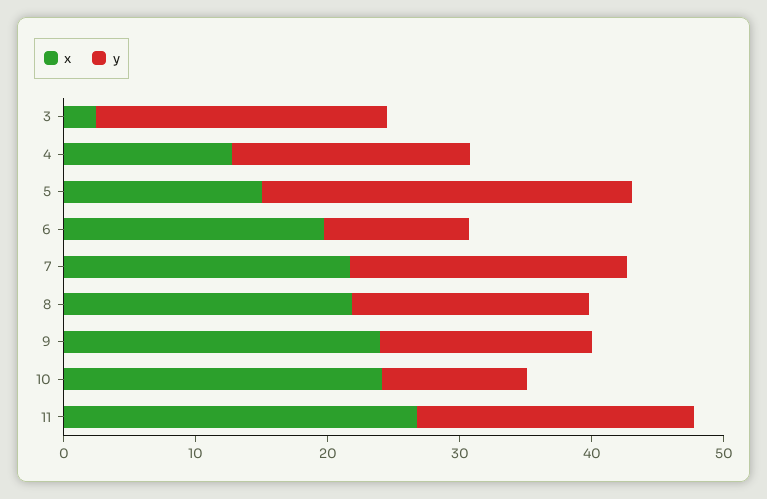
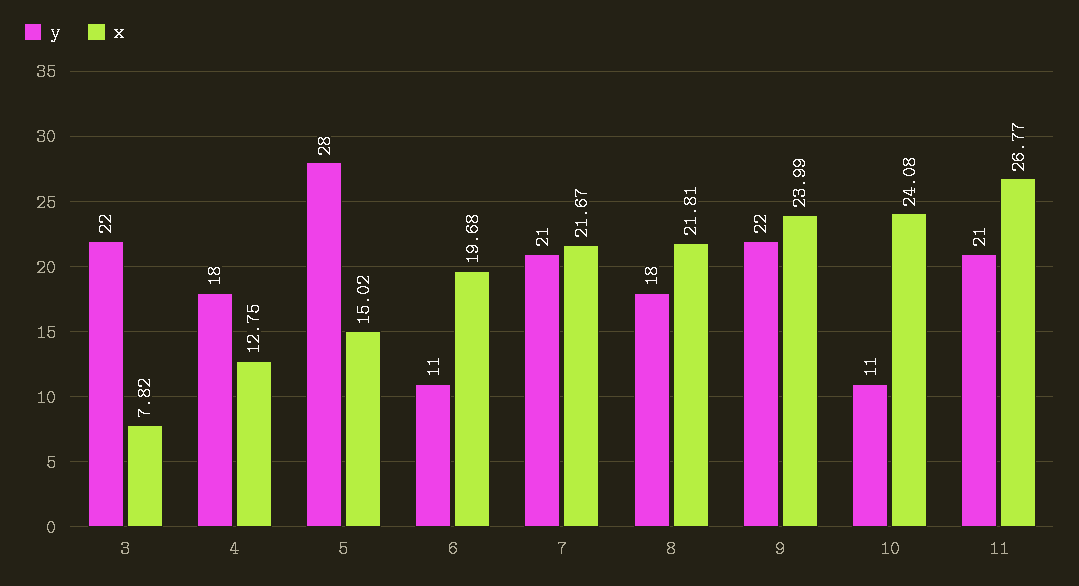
x, 3: 2 -> 7.82
y, 9: 16 -> 22

